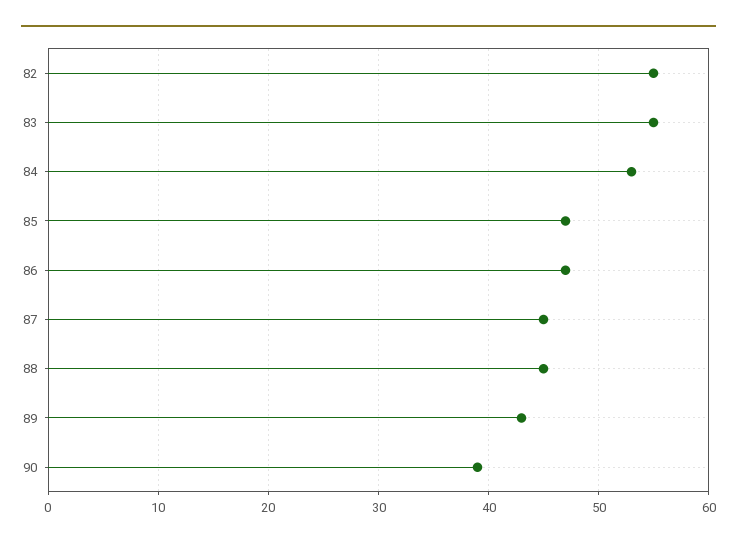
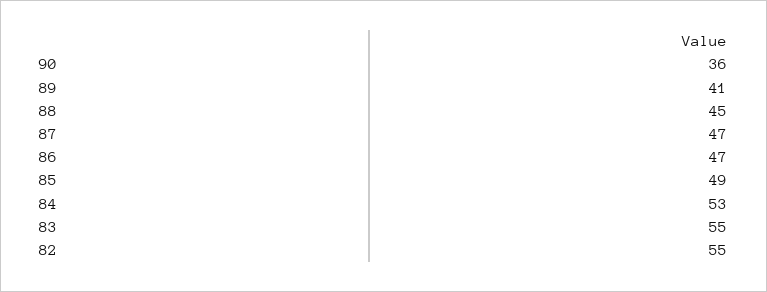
85: 47 -> 49
87: 45 -> 47
89: 43 -> 41
90: 39 -> 36

